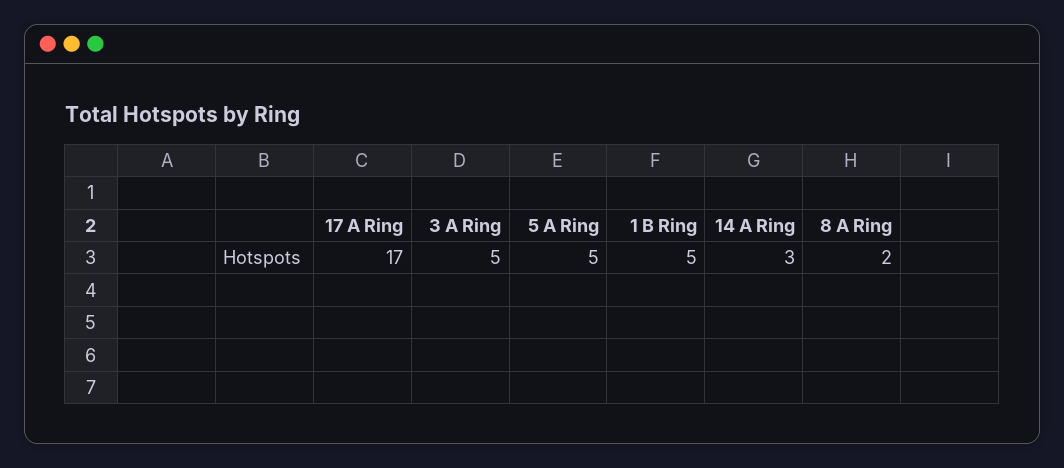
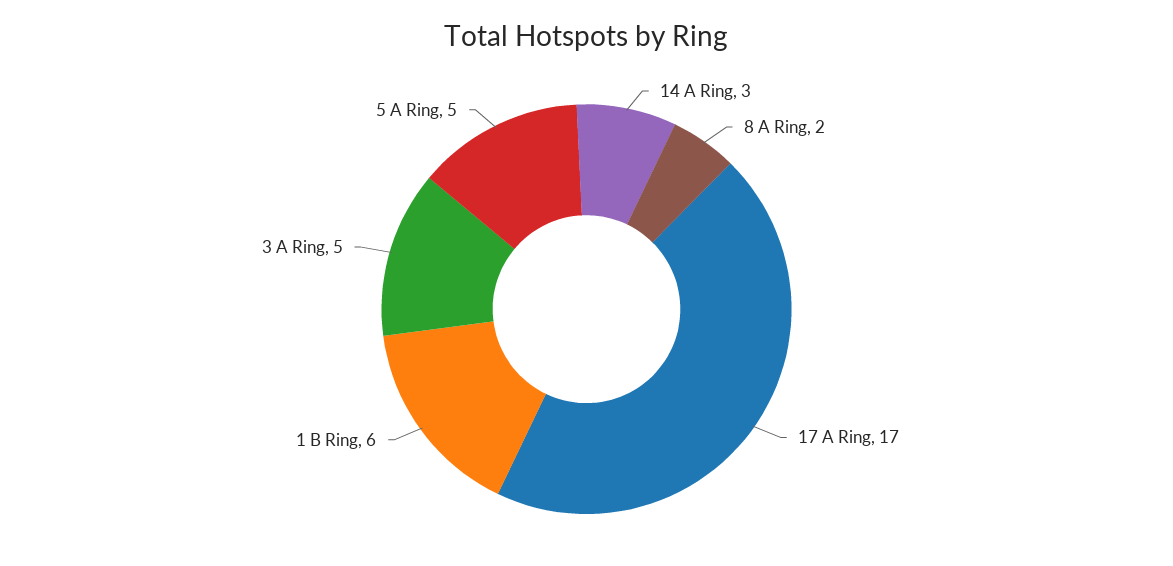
1 B Ring: 5 -> 6

